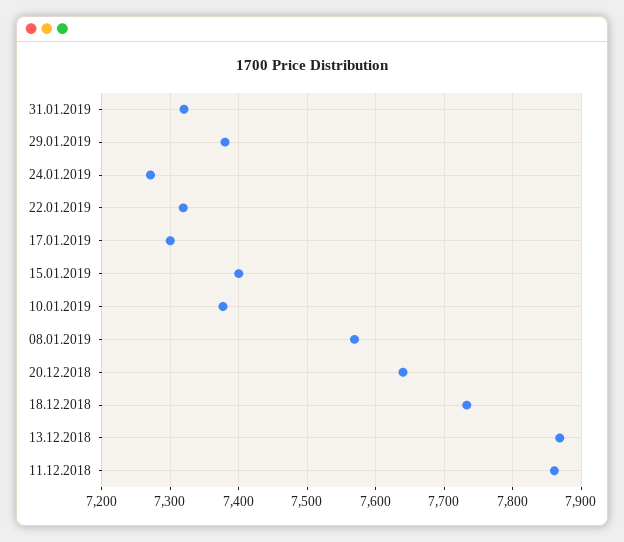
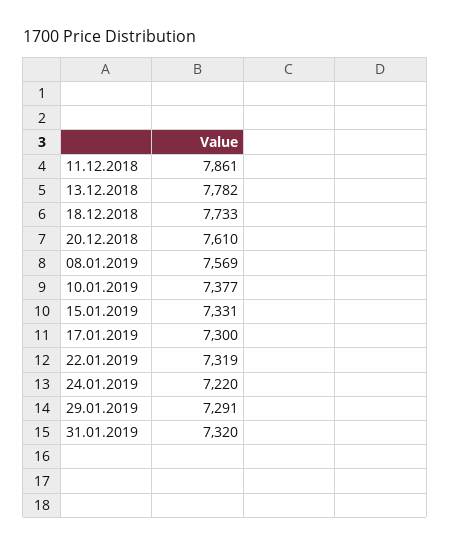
29.01.2019: 7380 -> 7291
24.01.2019: 7270 -> 7220
15.01.2019: 7400 -> 7331
20.12.2018: 7640 -> 7610
13.12.2018: 7870 -> 7782

